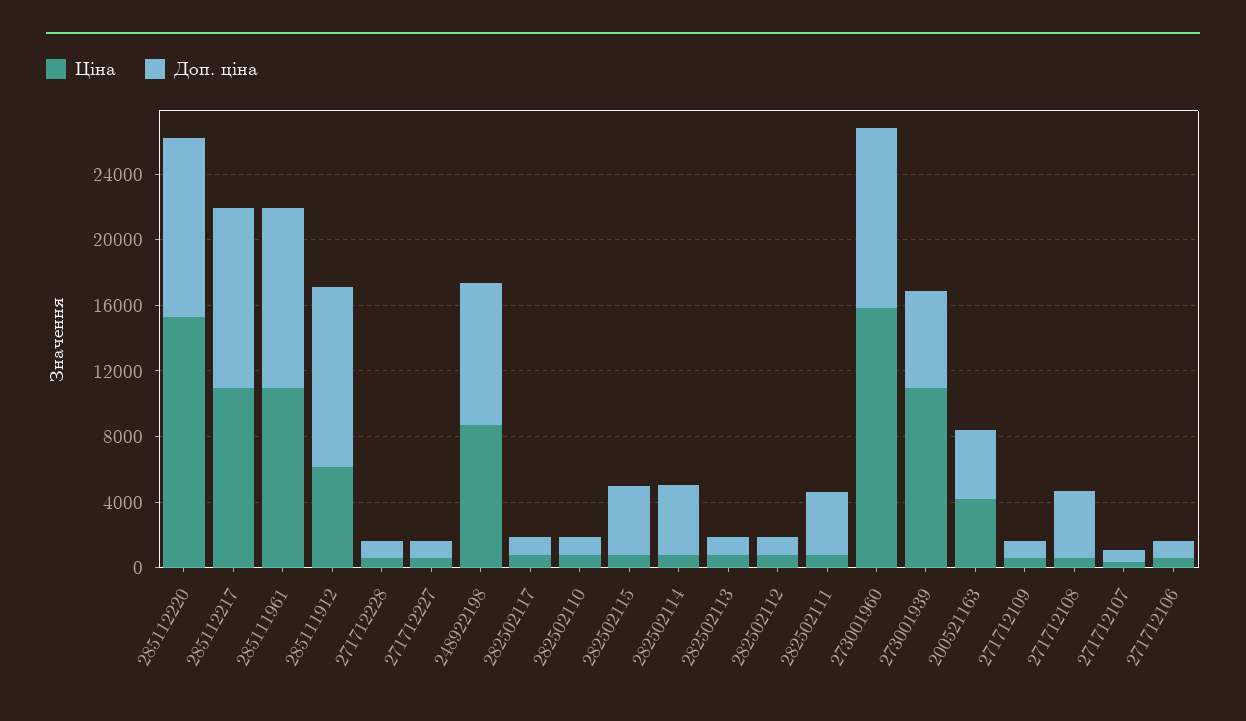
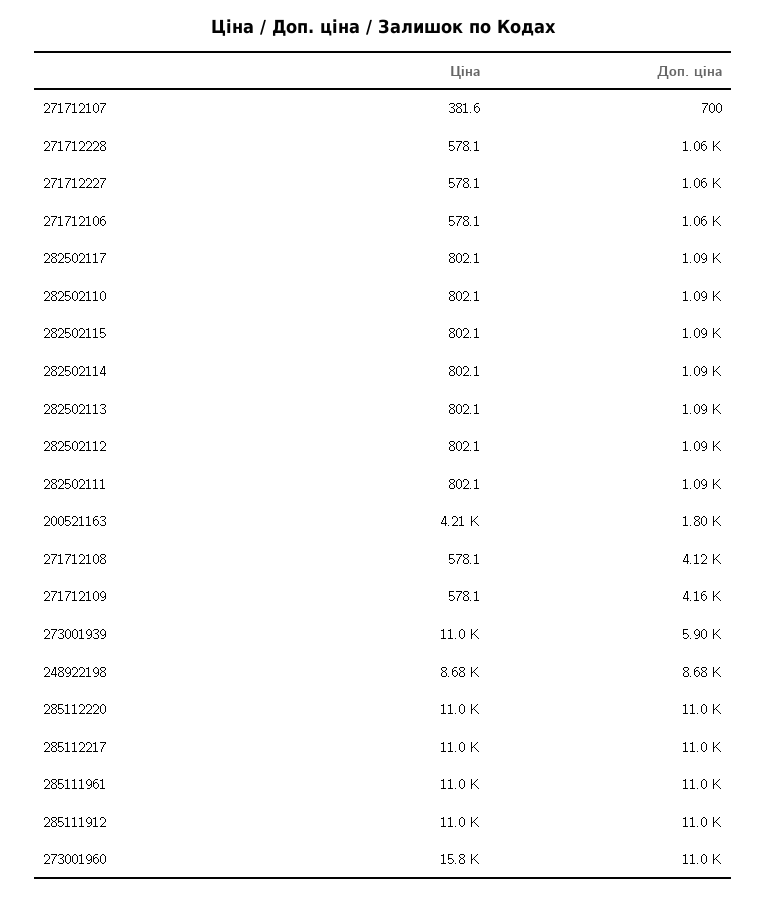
Ціна, 285112220: 15000 -> 11000
Ціна, 285111912: 6000 -> 11000
Доп. ціна, 282502115: 4000 -> 1090
Доп. ціна, 282502114: 4000 -> 1090
Доп. ціна, 282502111: 4000 -> 1090
Доп. ціна, 200521163: 4000 -> 1800
Доп. ціна, 271712109: 1000 -> 4160

